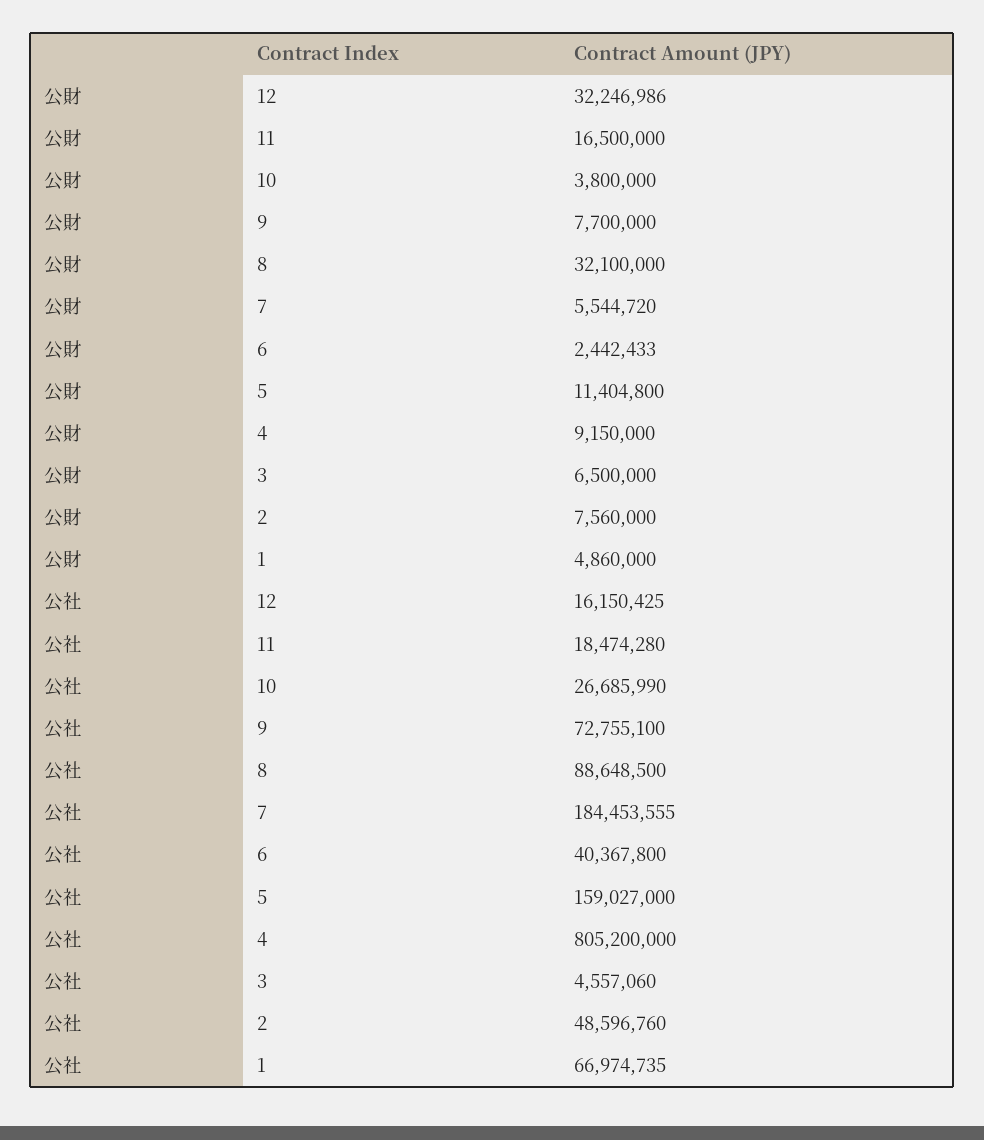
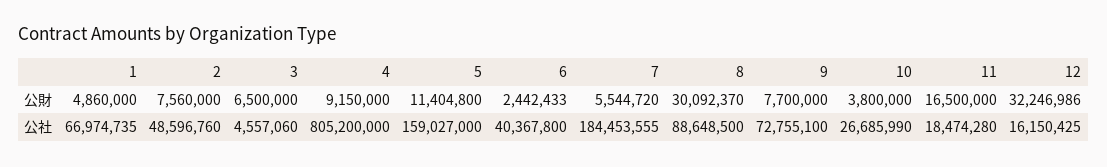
公財, 8: 32100000 -> 30092370

